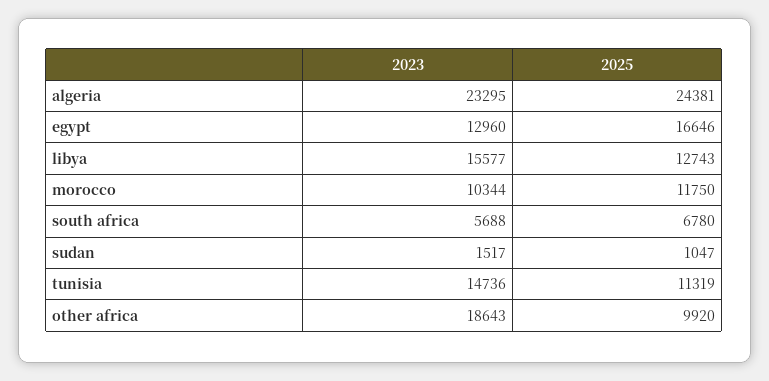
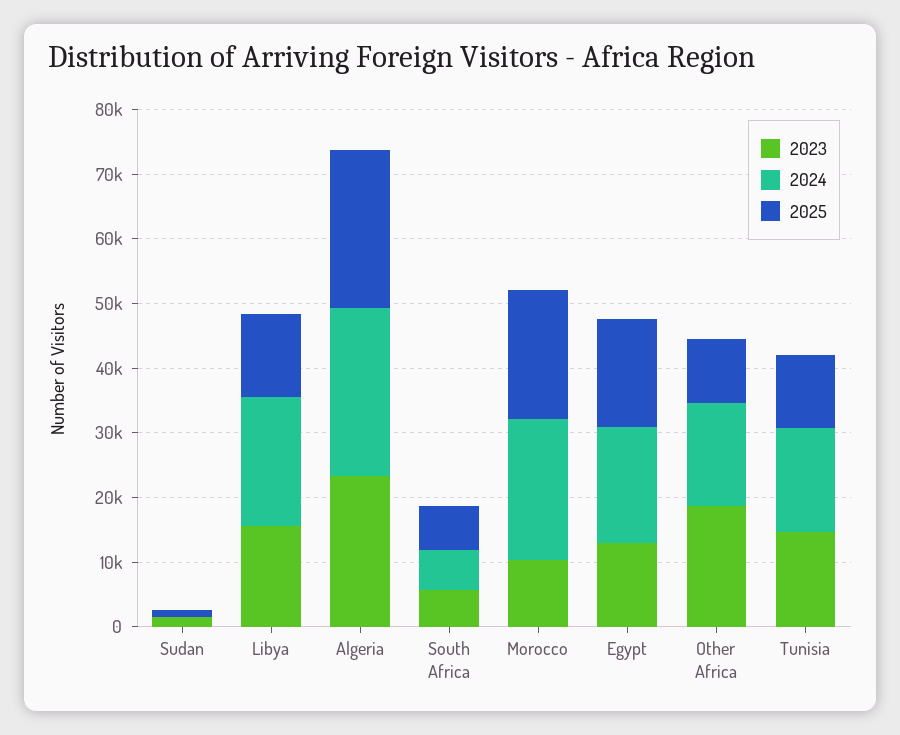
2025, morocco: 11750 -> 20000
2024, sudan: none -> 0
2024, libya: none -> 20000
2024, algeria: none -> 26000
2024, south africa: none -> 6000
2024, morocco: none -> 22000
2024, egypt: none -> 18000
2024, other africa: none -> 16000
2024, tunisia: none -> 16000

